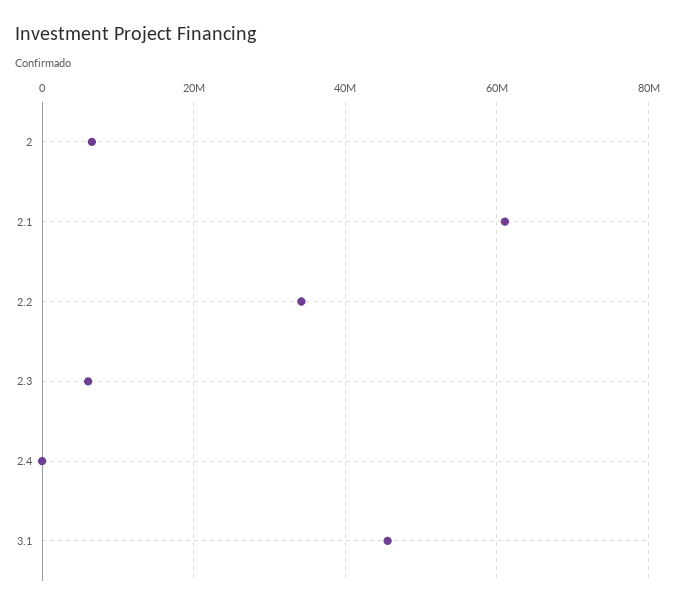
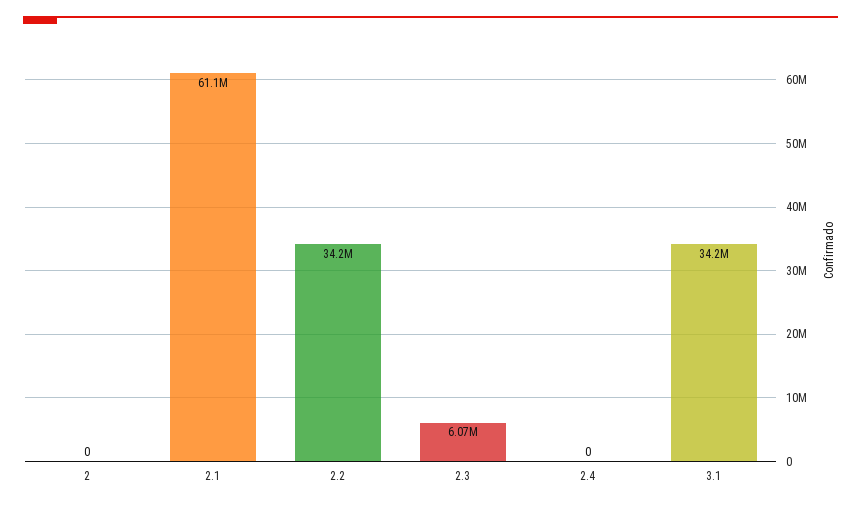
2: 6000000 -> 0
3.1: 46000000 -> 34200000

